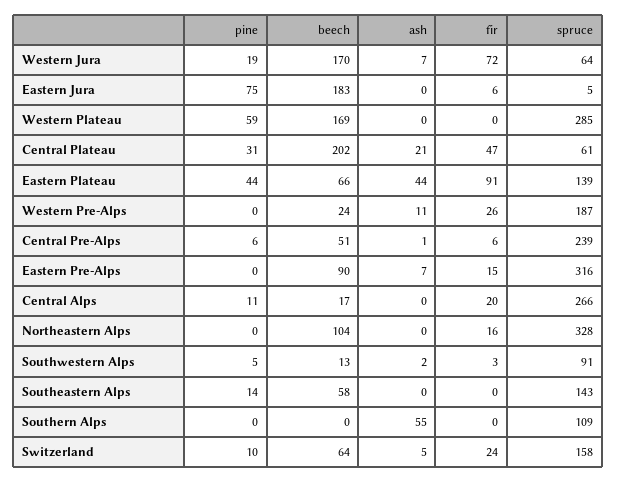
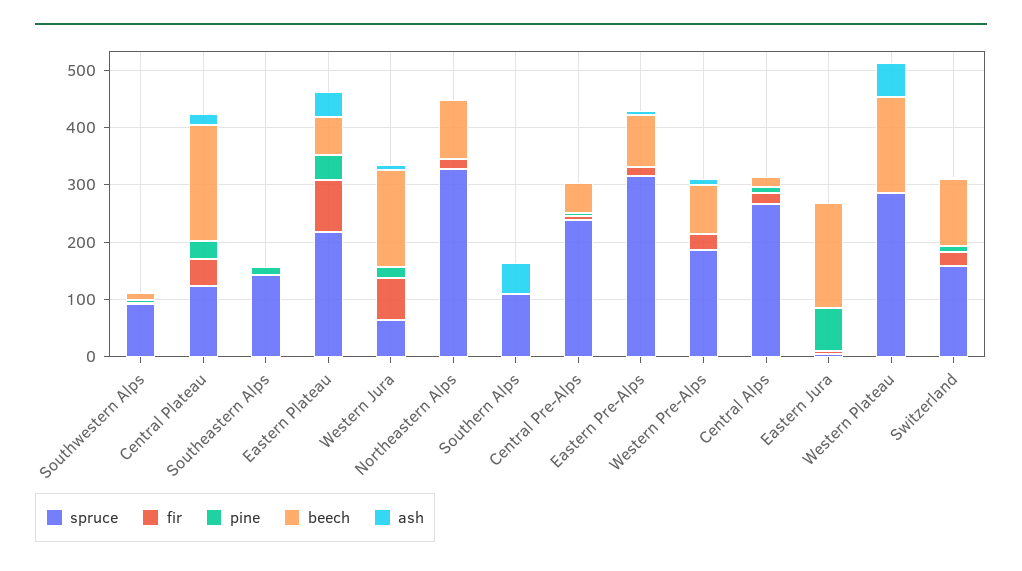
pine, Western Plateau: 59 -> 0
ash, Western Plateau: 0 -> 60
spruce, Central Plateau: 61 -> 120
spruce, Eastern Plateau: 139 -> 220
beech, Western Pre-Alps: 24 -> 80
beech, Southeastern Alps: 58 -> 0
beech, Switzerland: 64 -> 120

